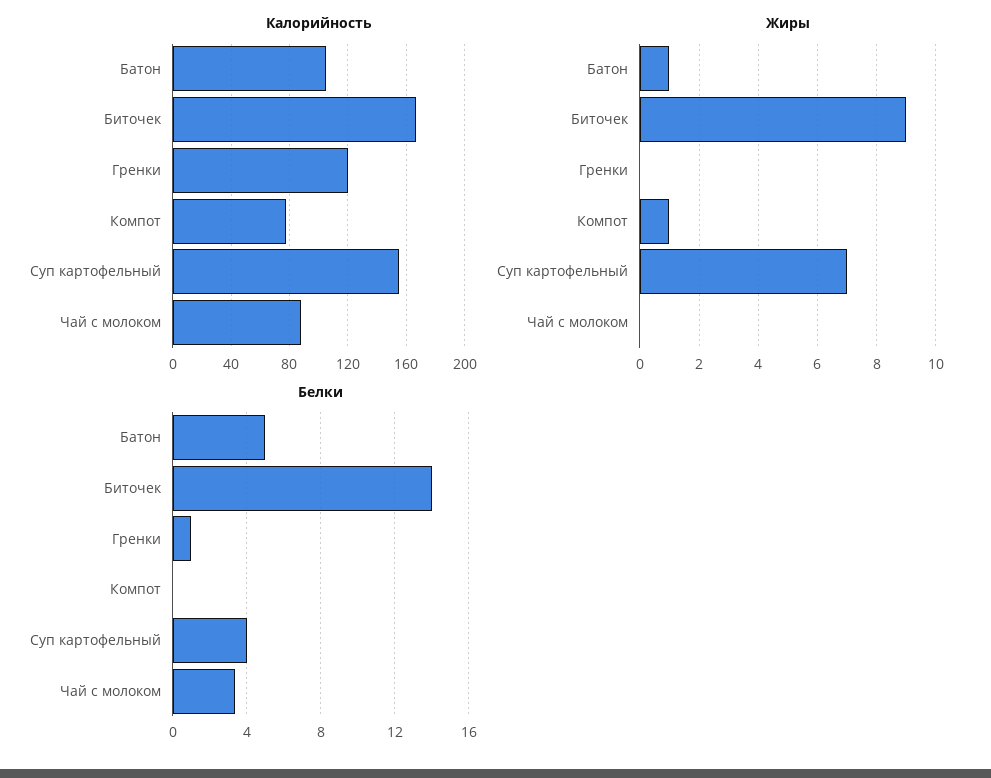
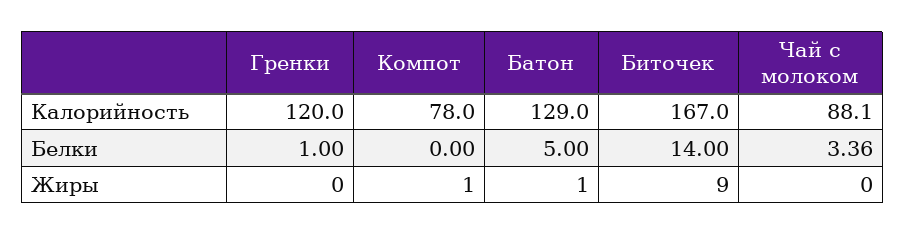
Калорийность, Батон: 105 -> 129
Калорийность, Суп картофельный: 155 -> none
Жиры, Суп картофельный: 7 -> none
Белки, Суп картофельный: 4 -> none

